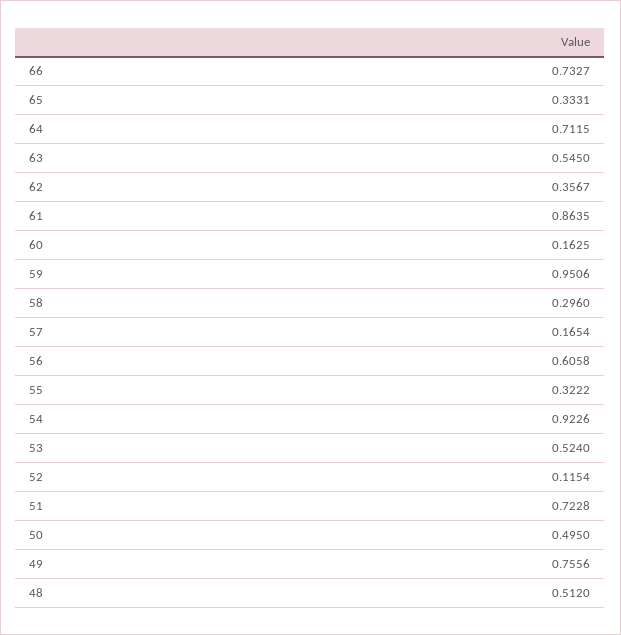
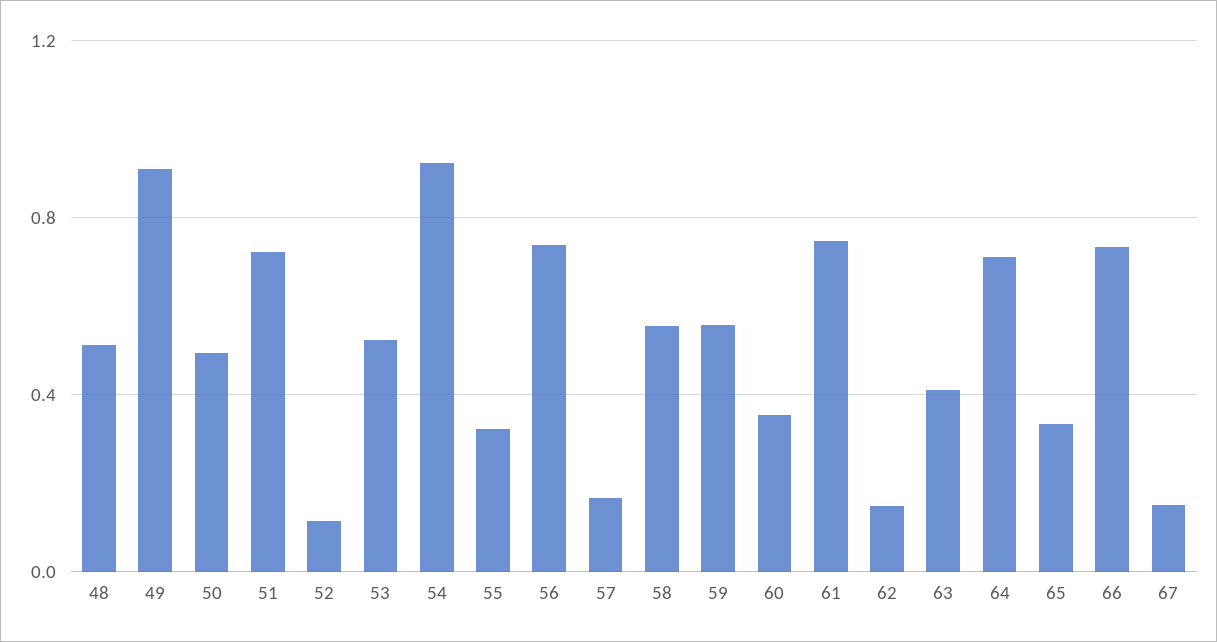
63: 0.545 -> 0.4
62: 0.3567 -> 0.15
61: 0.8635 -> 0.75
60: 0.1625 -> 0.35
59: 0.9506 -> 0.55
58: 0.296 -> 0.55
56: 0.6058 -> 0.75
49: 0.7556 -> 0.9
67: none -> 0.15

